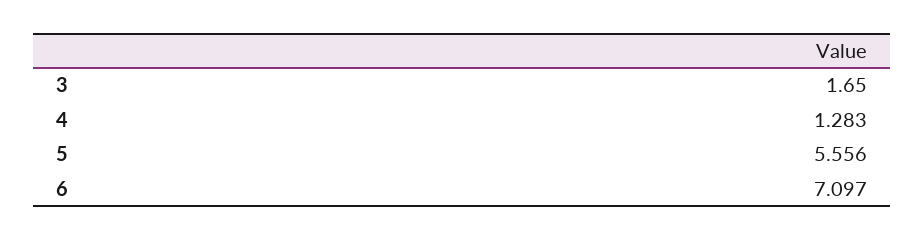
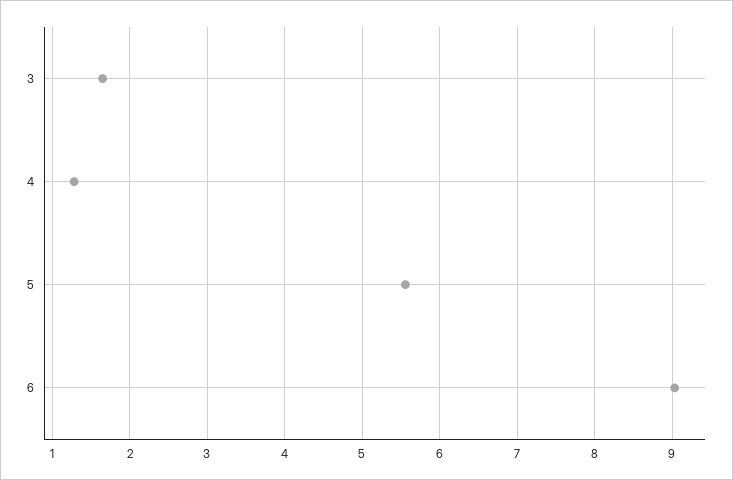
6: 7.097 -> 9

